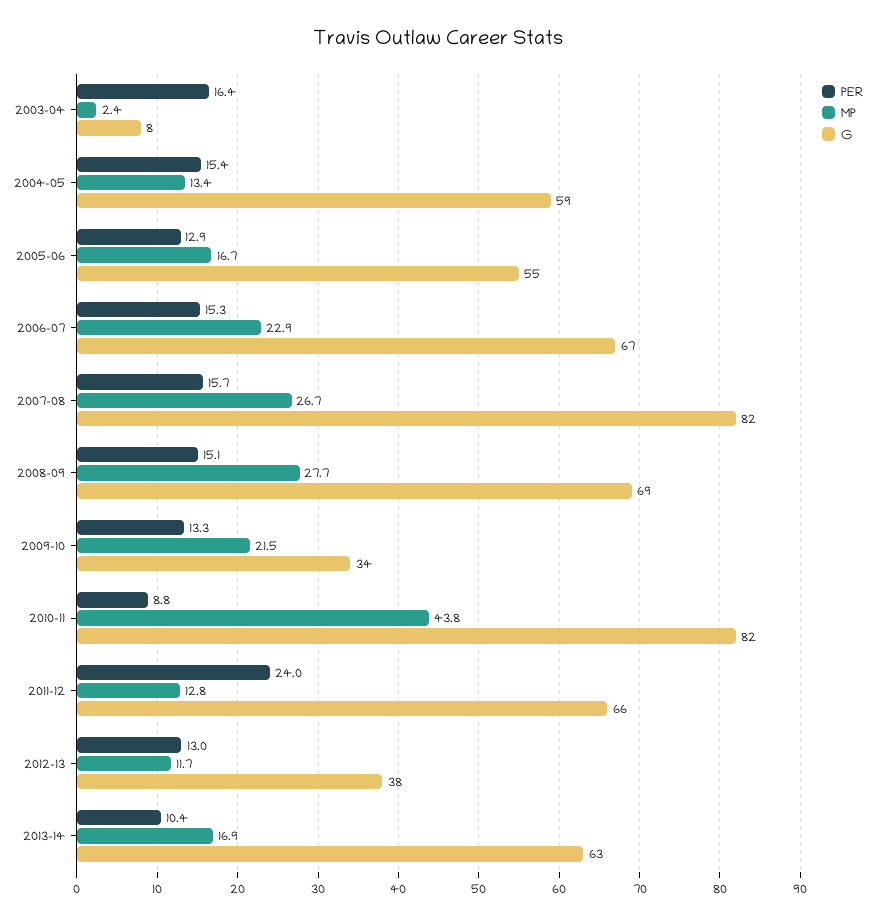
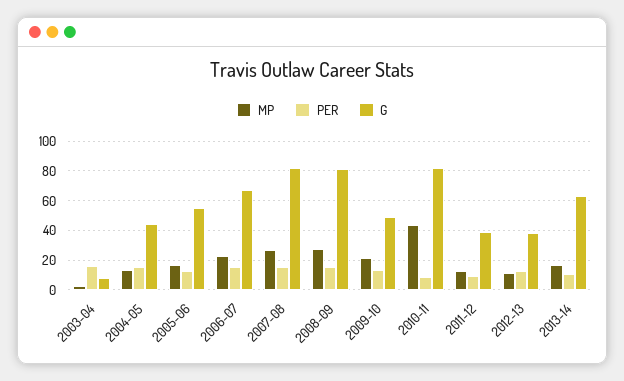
G, 2004-05: 59 -> 45
G, 2008-09: 69 -> 80
G, 2009-10: 34 -> 50
PER, 2011-12: 24 -> 10
G, 2011-12: 66 -> 40

